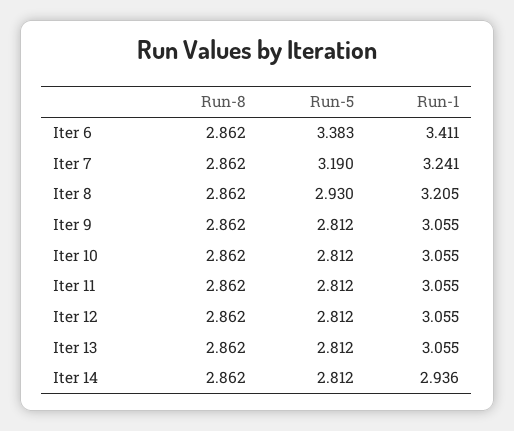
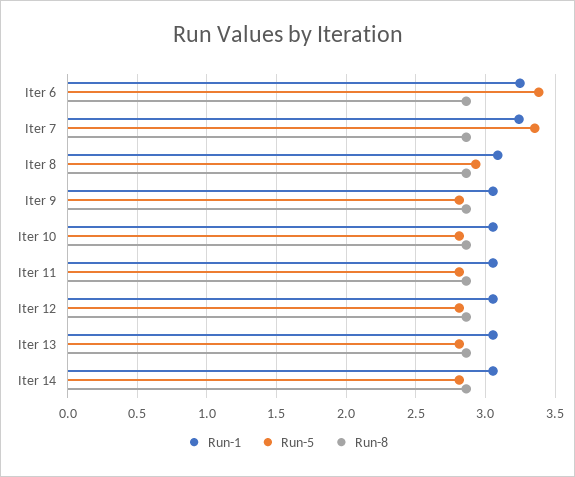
Run-1, Iter 6: 3.411 -> 3.25
Run-5, Iter 7: 3.19 -> 3.35
Run-1, Iter 8: 3.205 -> 3.1
Run-1, Iter 14: 2.936 -> 3.05

